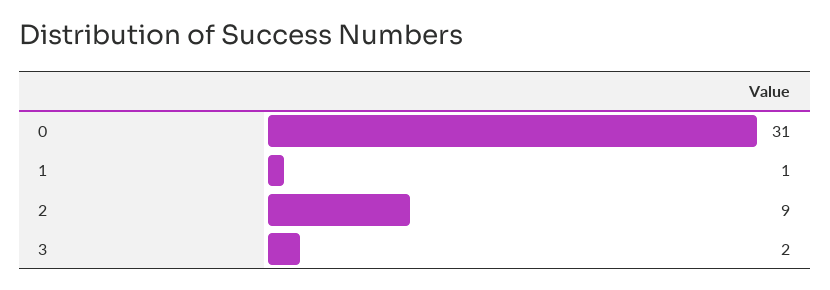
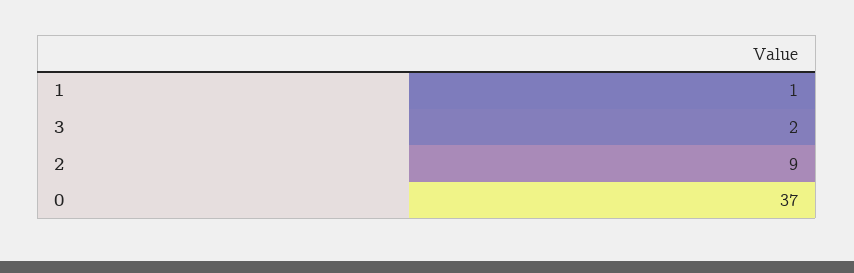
0: 31 -> 37

